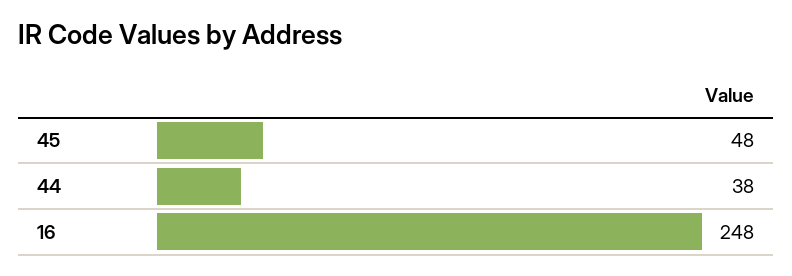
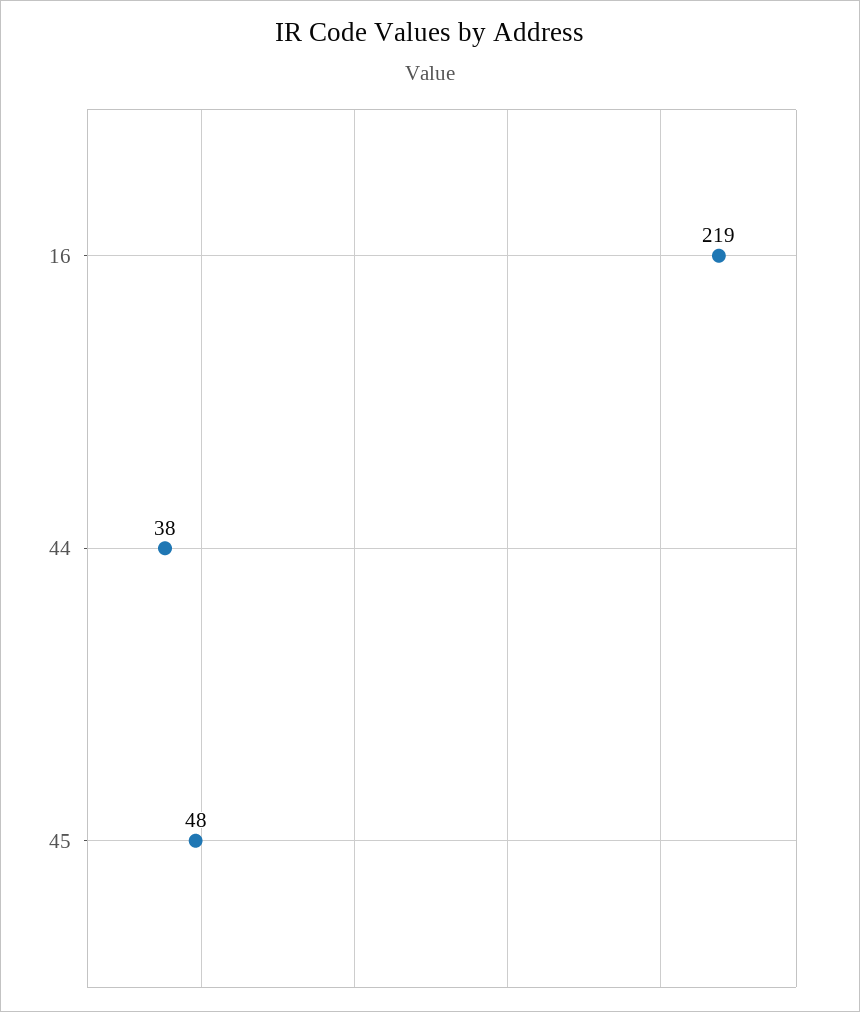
16: 248 -> 219

